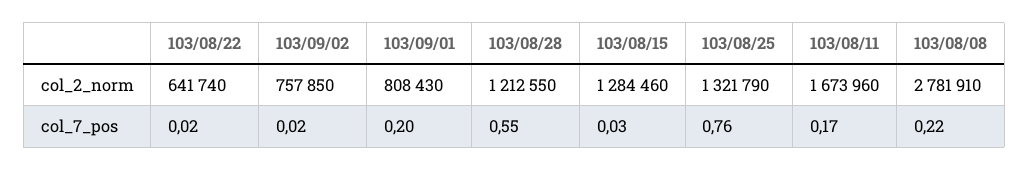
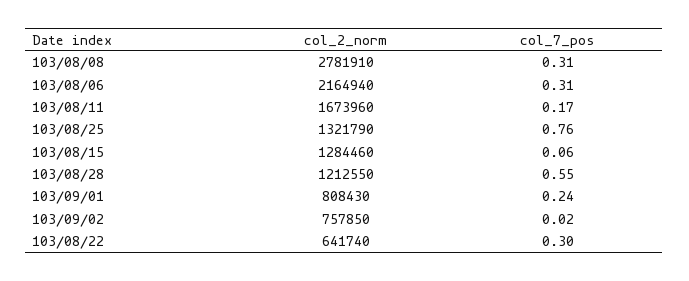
103/08/22, col_7_pos: 0.02 -> 0.3
103/09/01, col_7_pos: 0.2 -> 0.24
103/08/15, col_7_pos: 0.03 -> 0.06
103/08/08, col_7_pos: 0.22 -> 0.31
103/08/06, col_2_norm: none -> 2164940
103/08/06, col_7_pos: none -> 0.31

